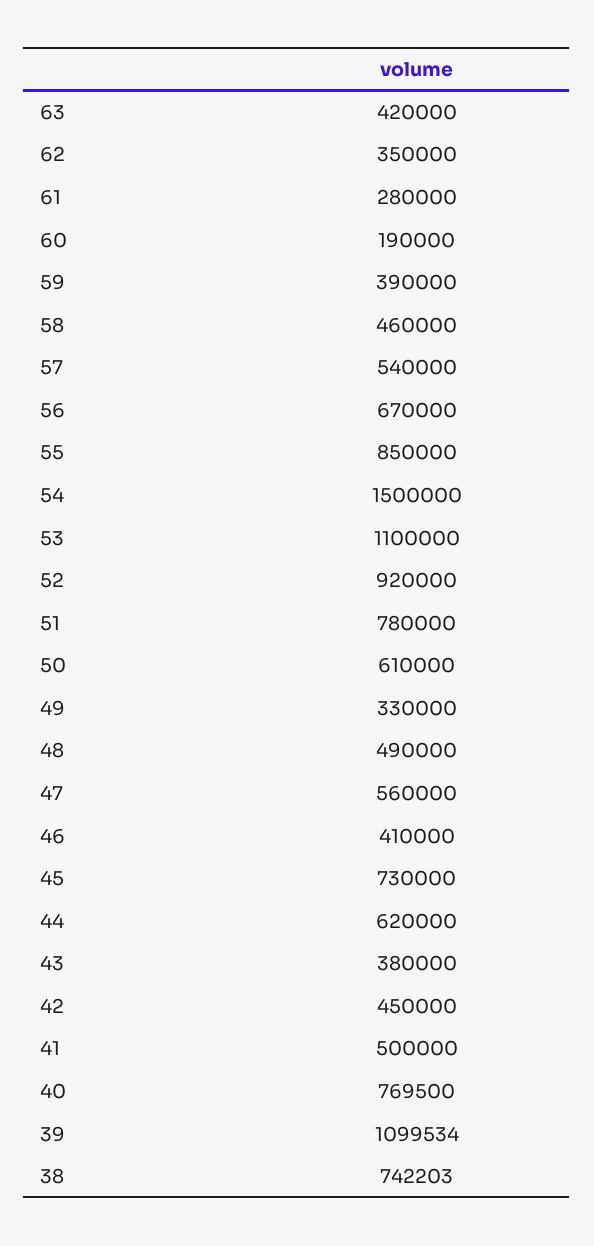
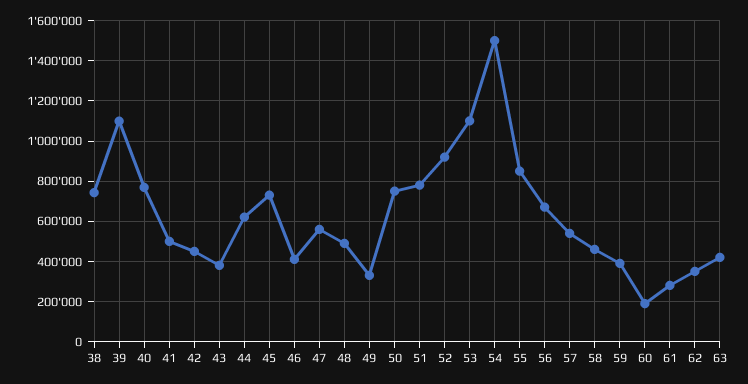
50: 610000 -> 750000

